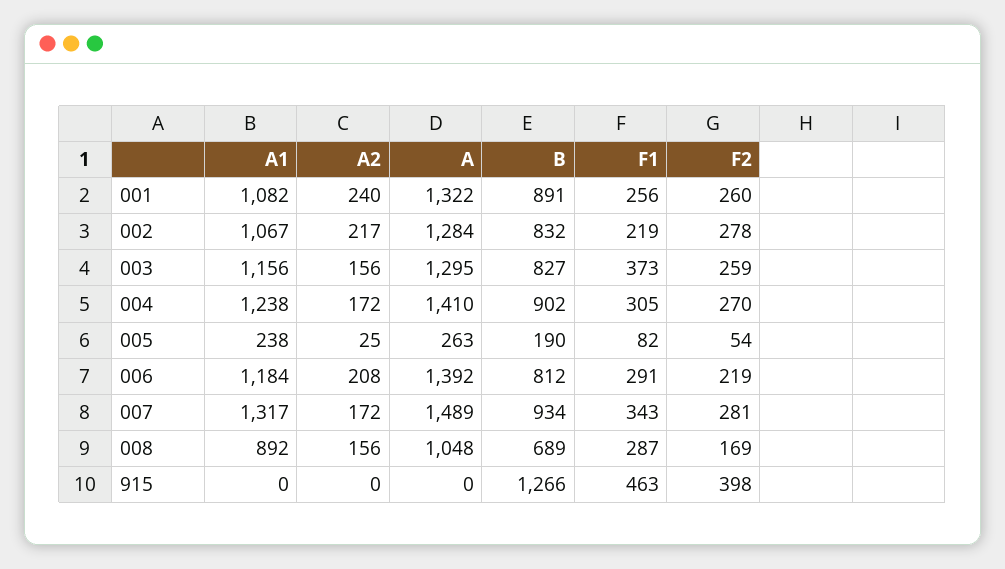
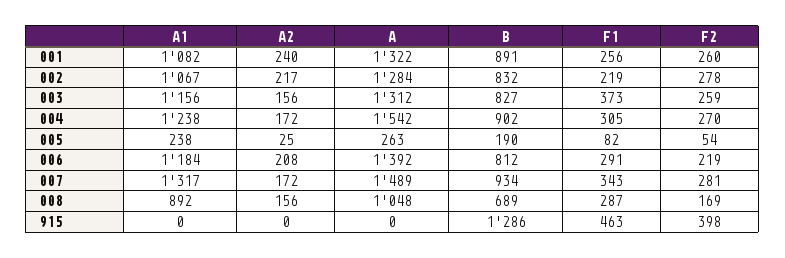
A, 003: 1295 -> 1312
A, 004: 1410 -> 1542
B, 915: 1266 -> 1286

